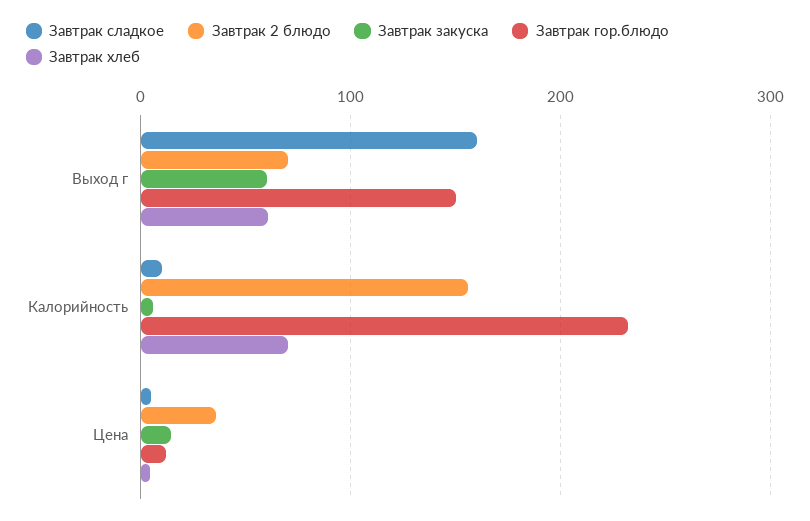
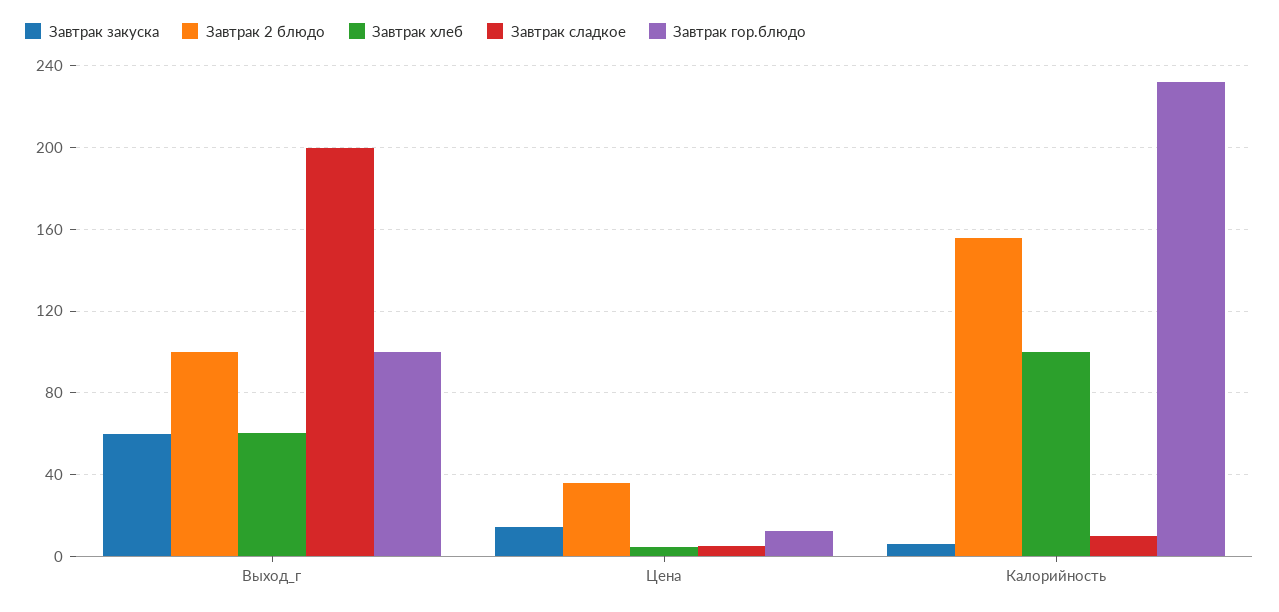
Завтрак сладкое, Выход г: 160 -> 200
Завтрак 2 блюдо, Выход г: 70 -> 100
Завтрак гор.блюдо, Выход г: 150 -> 100
Завтрак хлеб, Калорийность: 70 -> 100

